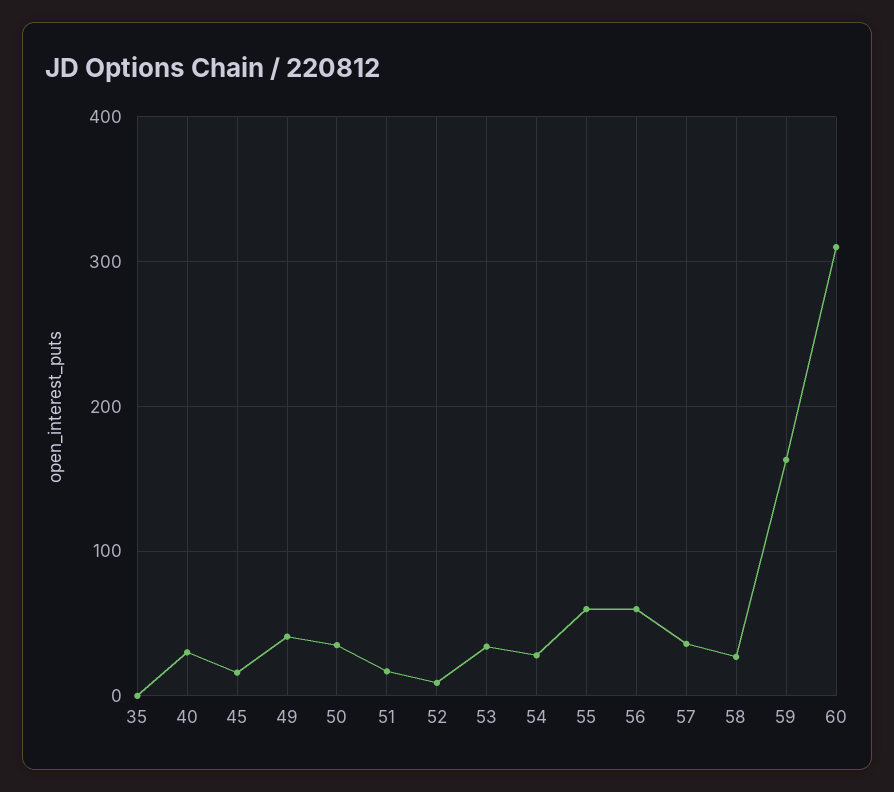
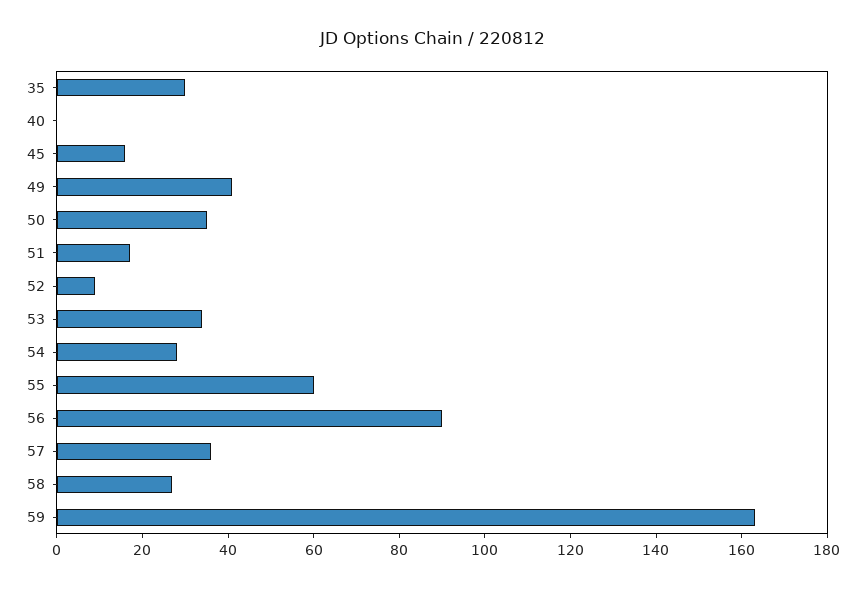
35: 0 -> 30
40: 30 -> 0
56: 60 -> 90
60: 310 -> none

